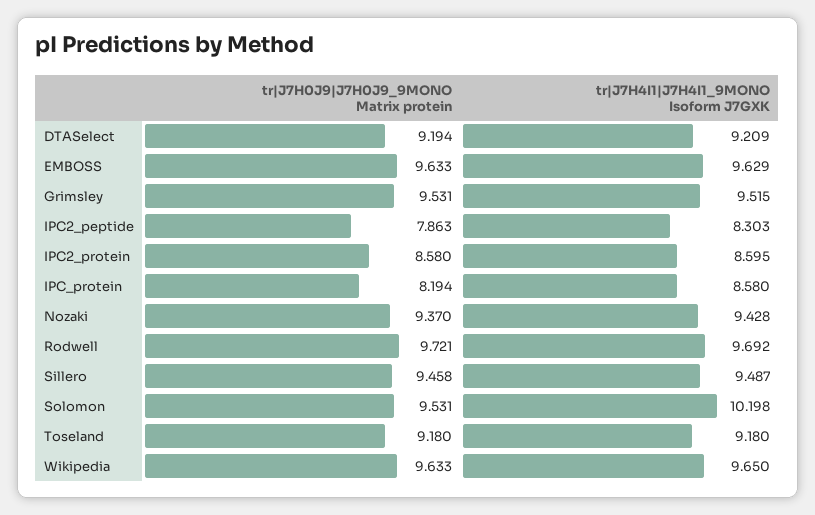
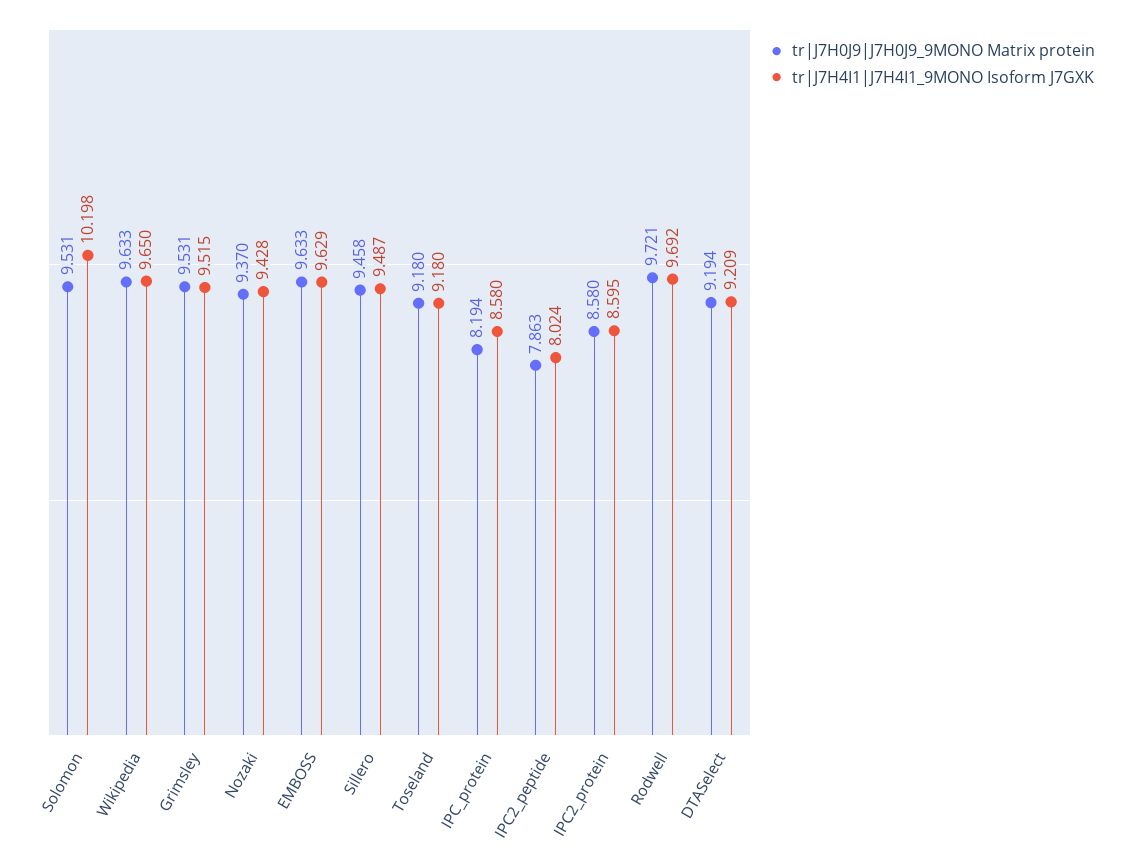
tr|J7H4I1|J7H4I1_9MONO Isoform J7GXK, IPC2_peptide: 8.303 -> 8.024

